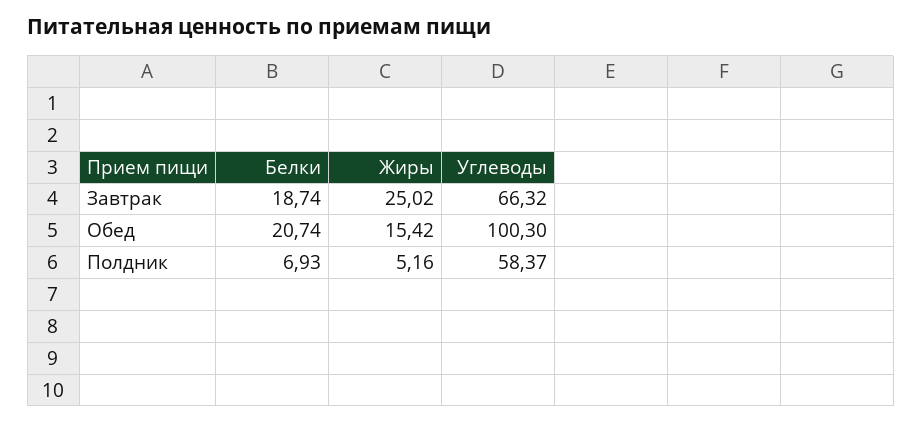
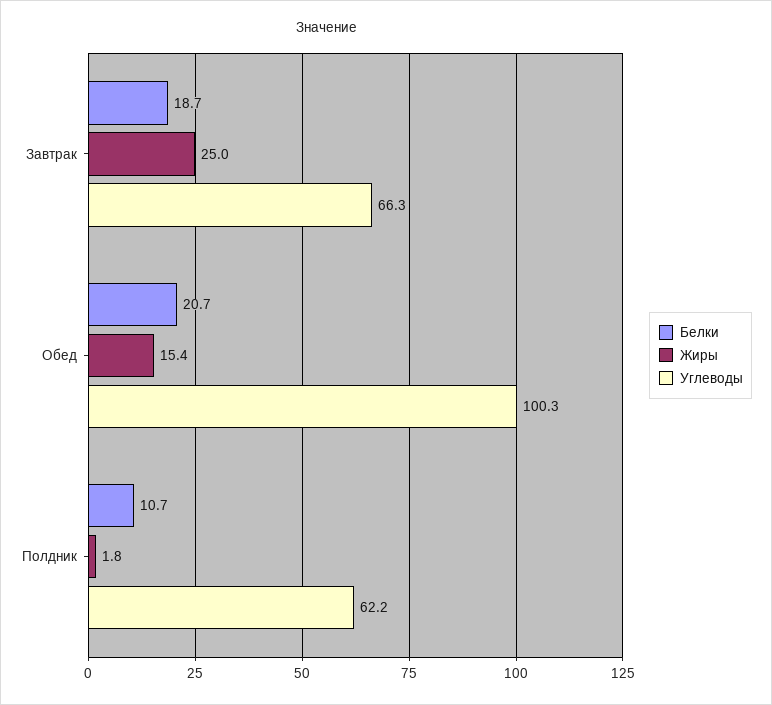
Белки, Полдник: 6.93 -> 10.7
Жиры, Полдник: 5.16 -> 1.8
Углеводы, Полдник: 58.37 -> 62.2

